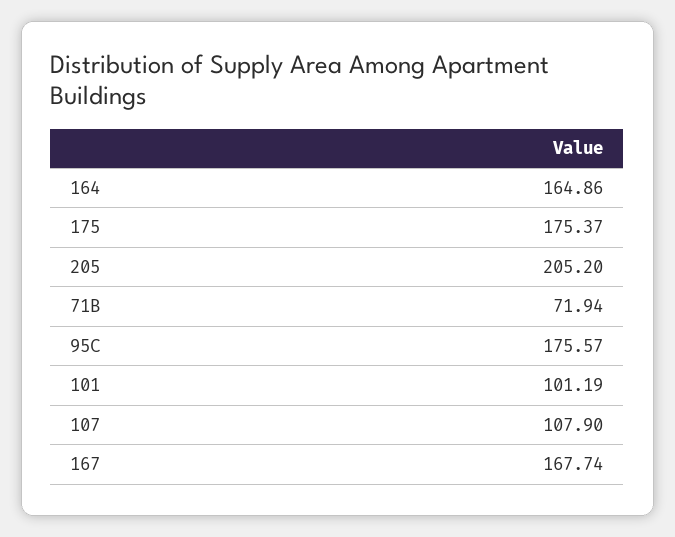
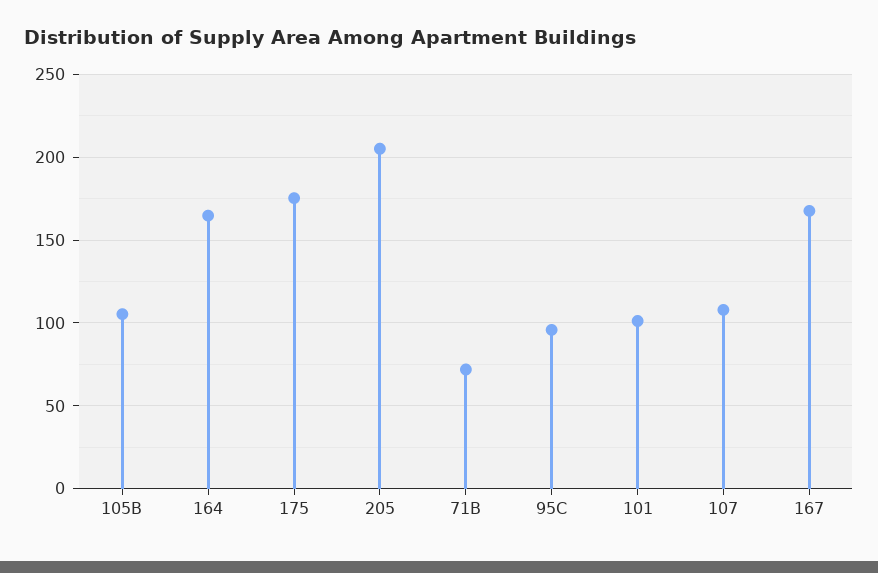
95C: 175.57 -> 95
105B: none -> 105

